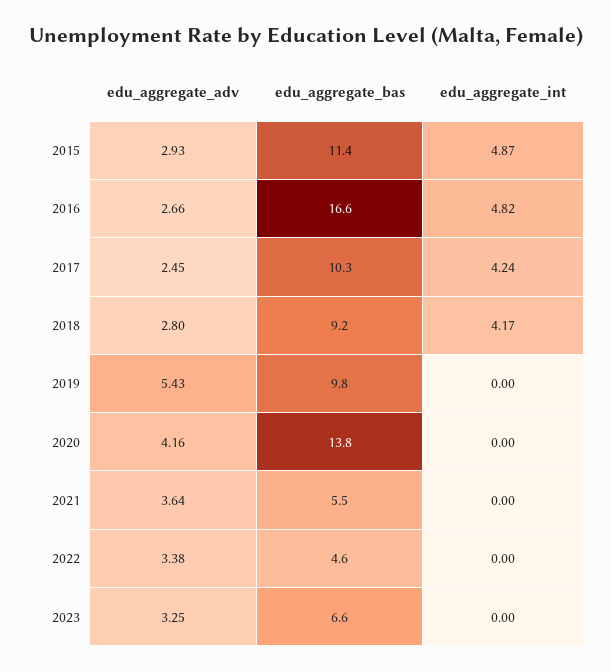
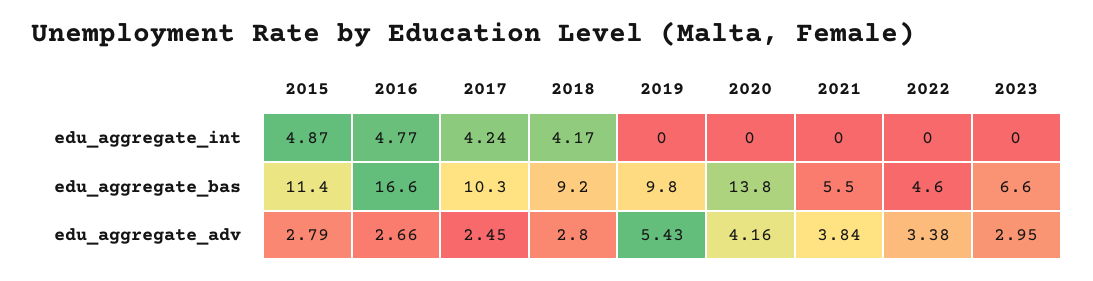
edu_aggregate_adv, 2015: 2.93 -> 2.79
edu_aggregate_int, 2016: 4.82 -> 4.77
edu_aggregate_adv, 2021: 3.64 -> 3.84
edu_aggregate_adv, 2023: 3.25 -> 2.95

